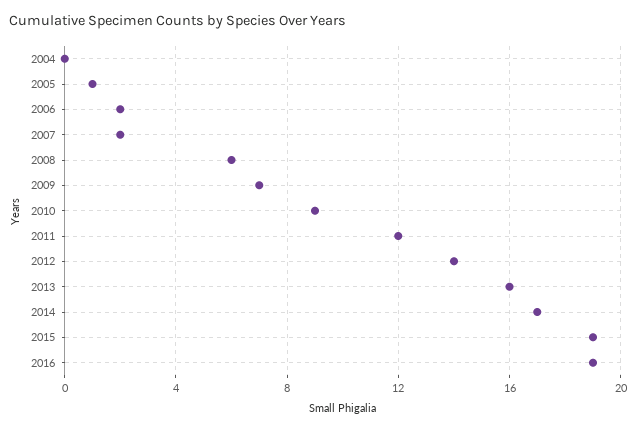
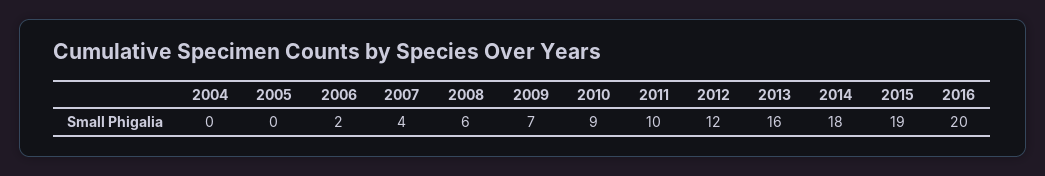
2005: 1 -> 0
2007: 2 -> 4
2011: 12 -> 10
2012: 14 -> 12
2014: 17 -> 18
2016: 19 -> 20

